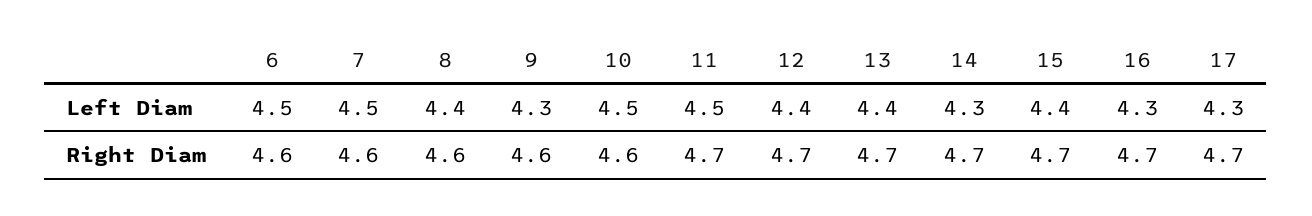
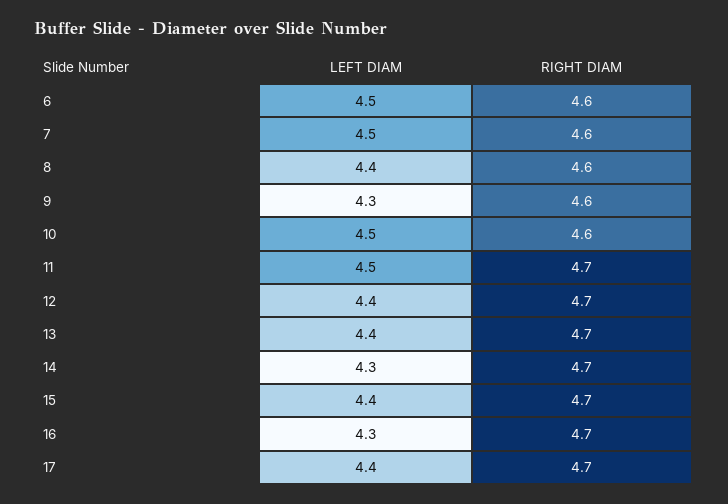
17, Left Diam: 4.3 -> 4.4

